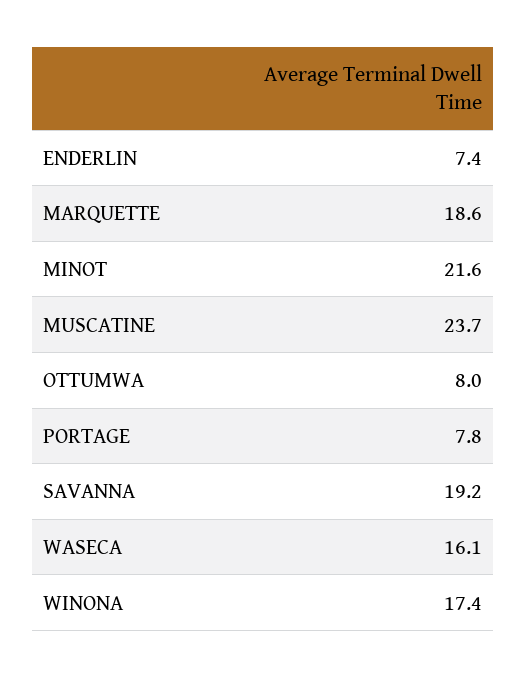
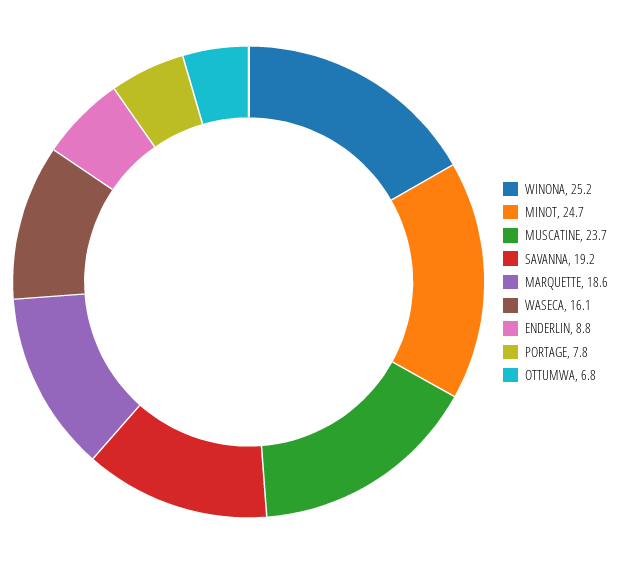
ENDERLIN: 7.4 -> 8.8
MINOT: 21.6 -> 24.7
OTTUMWA: 8 -> 6.8
WINONA: 17.4 -> 25.2

